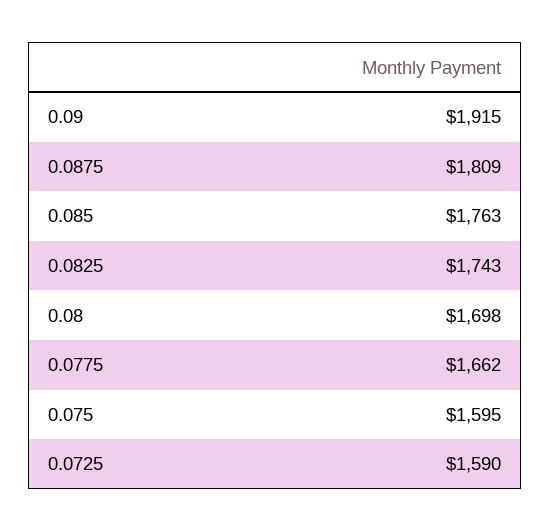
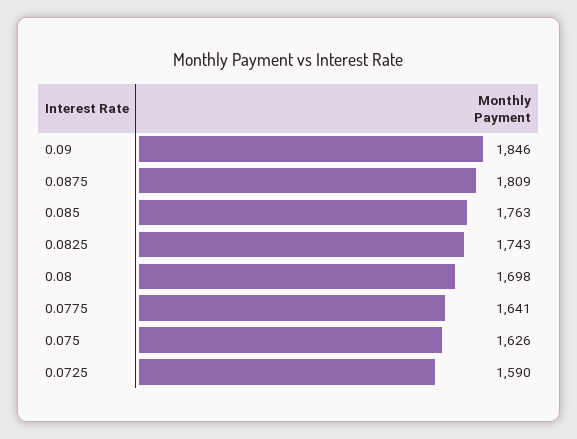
0.09: 1915 -> 1846
0.0775: 1662 -> 1641
0.075: 1595 -> 1626

